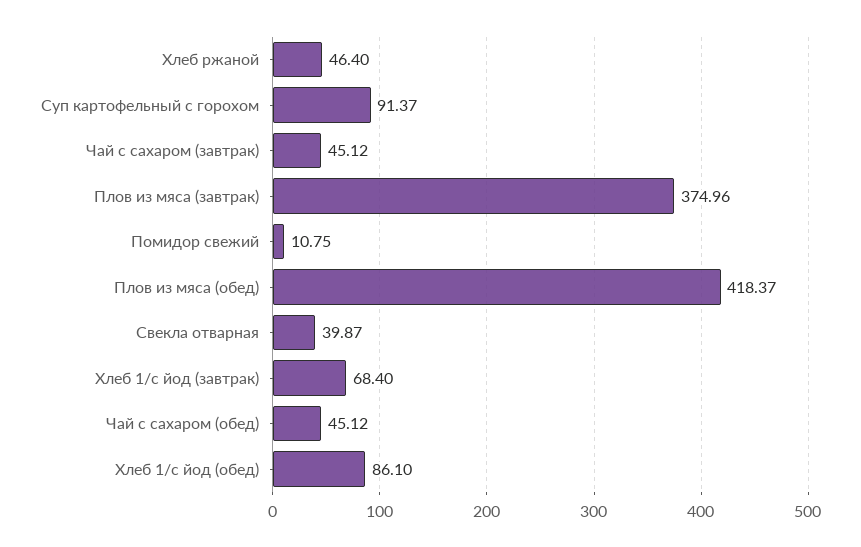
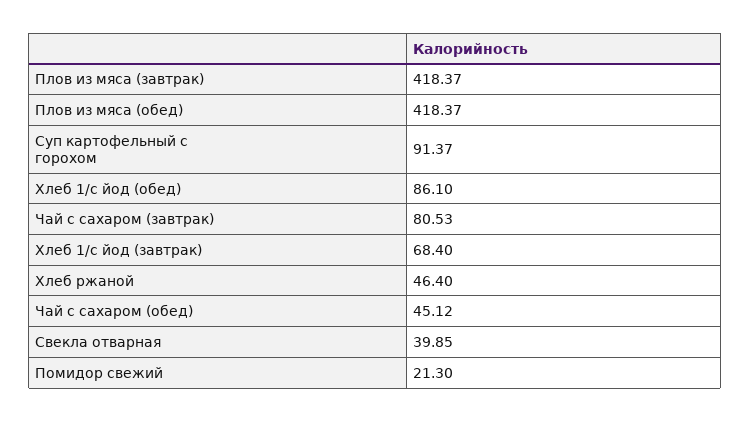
Чай с сахаром (завтрак): 45.12 -> 80.53
Плов из мяса (завтрак): 374.96 -> 418.37
Помидор свежий: 10.75 -> 21.3
Свекла отварная: 39.87 -> 39.85

